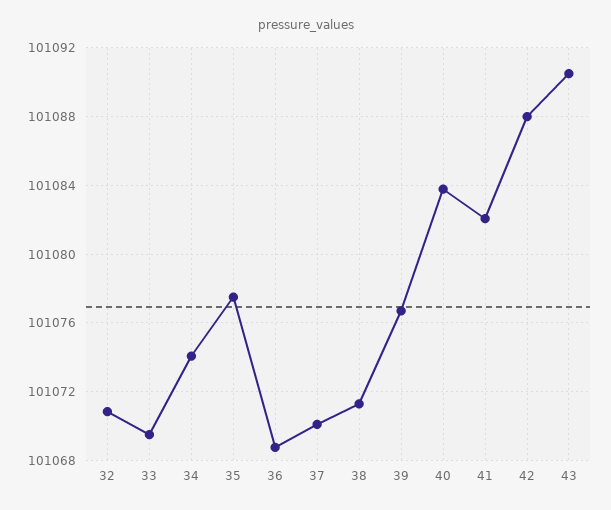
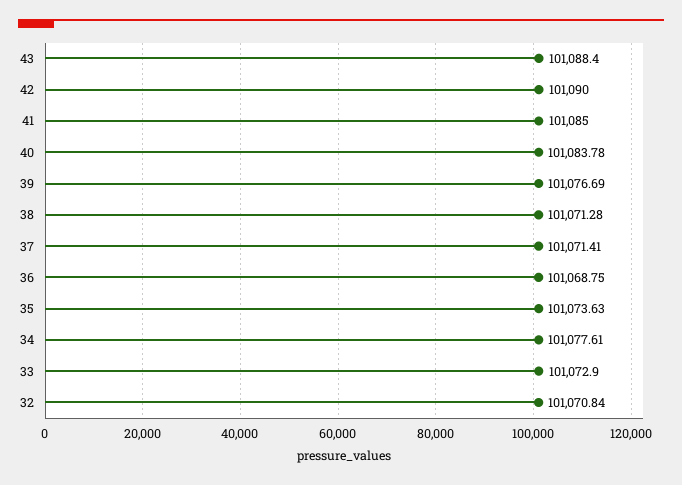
33: 101069.5 -> 101072.9
34: 101074 -> 101077.61
35: 101077.5 -> 101073.63
37: 101070 -> 101071.41
41: 101082 -> 101085
42: 101088 -> 101090
43: 101090.5 -> 101088.4

